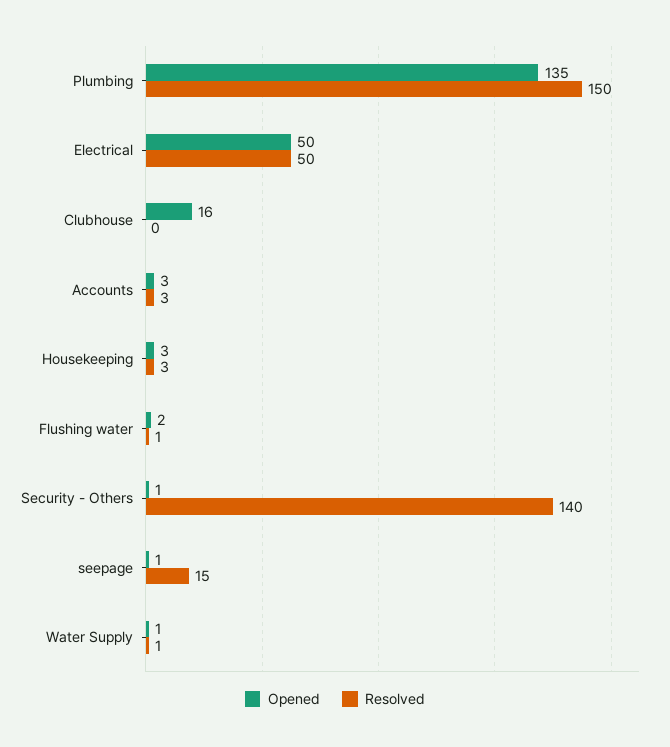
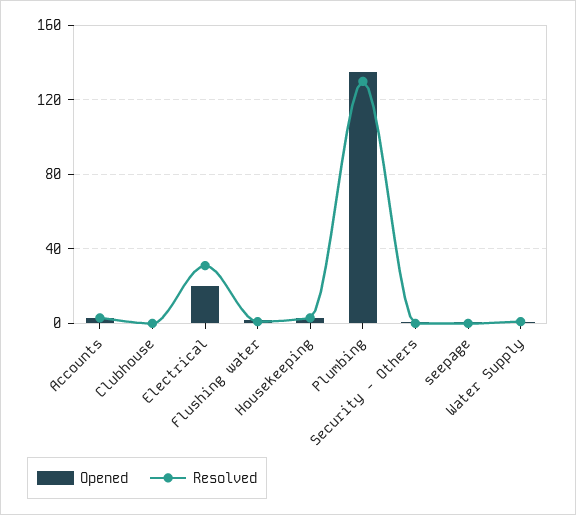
Resolved, Plumbing: 150 -> 130
Opened, Electrical: 50 -> 20
Resolved, Electrical: 50 -> 30
Opened, Clubhouse: 16 -> 0
Resolved, Security - Others: 140 -> 0
Resolved, seepage: 15 -> 0

